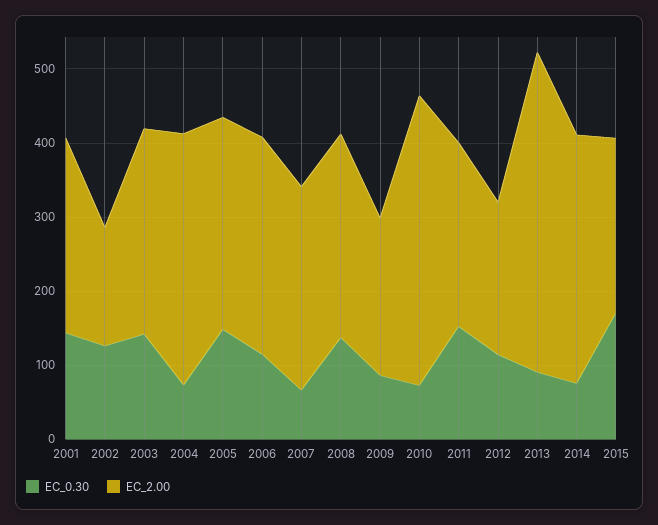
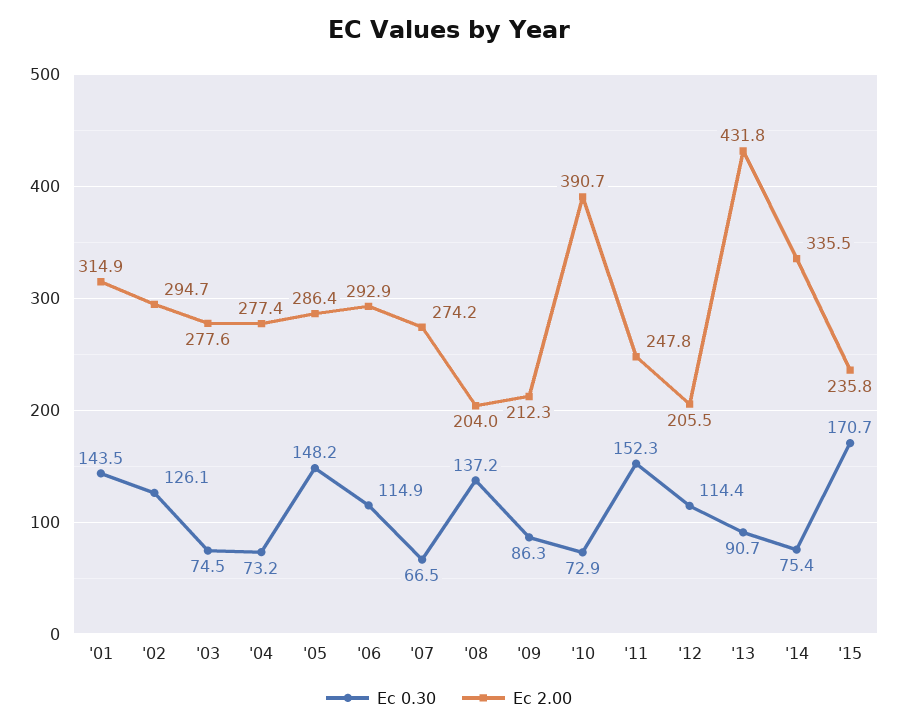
EC_2.00, 2001: 260 -> 314.9
EC_2.00, 2002: 160 -> 294.7
EC_0.30, 2003: 140 -> 74.5
EC_2.00, 2004: 340 -> 277.4
EC_2.00, 2008: 280 -> 204

